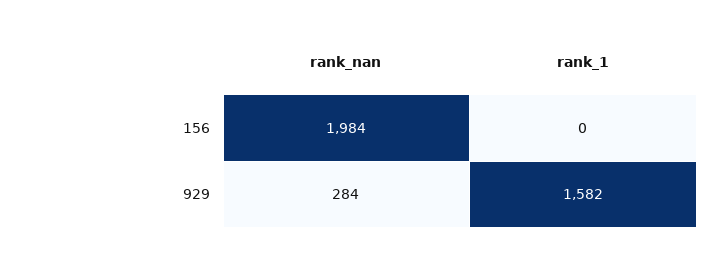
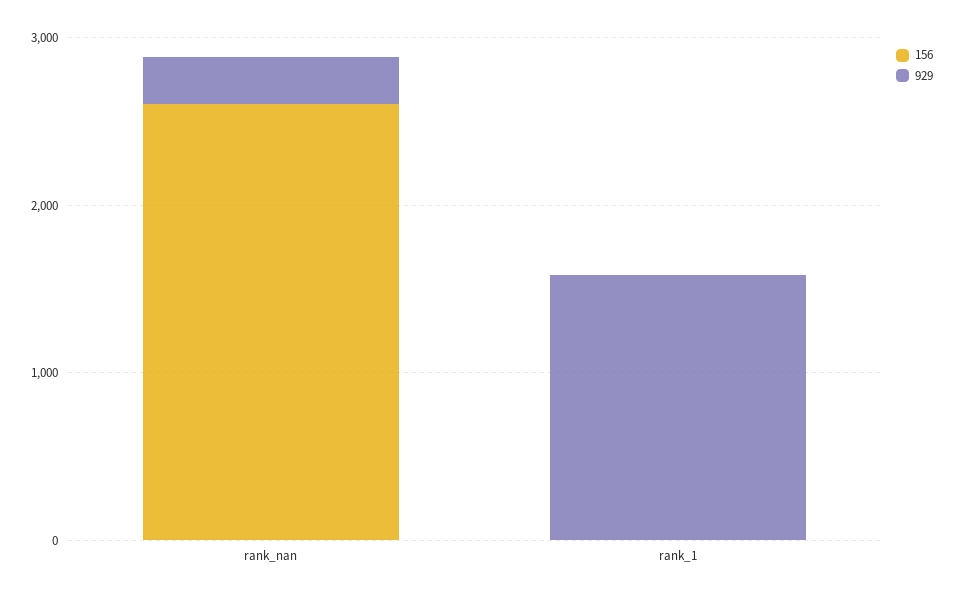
156, rank_nan: 1984 -> 2600

